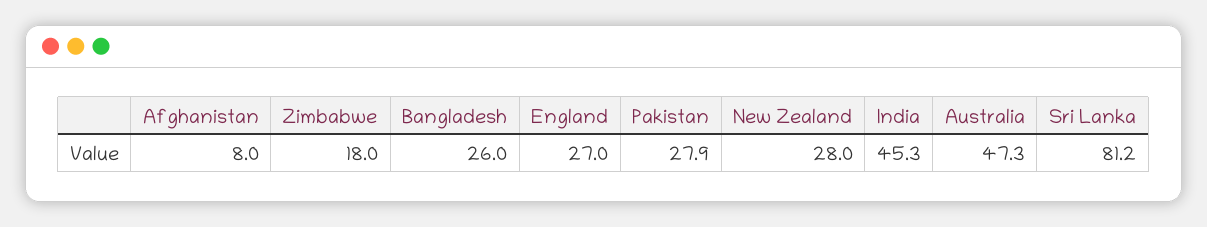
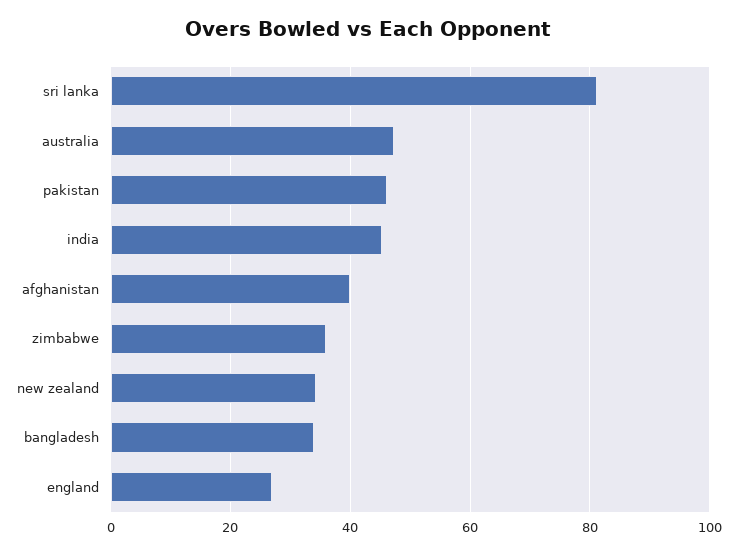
Afghanistan: 8 -> 40
Zimbabwe: 18 -> 36
Bangladesh: 26 -> 34
Pakistan: 27.9 -> 46
New Zealand: 28 -> 34

